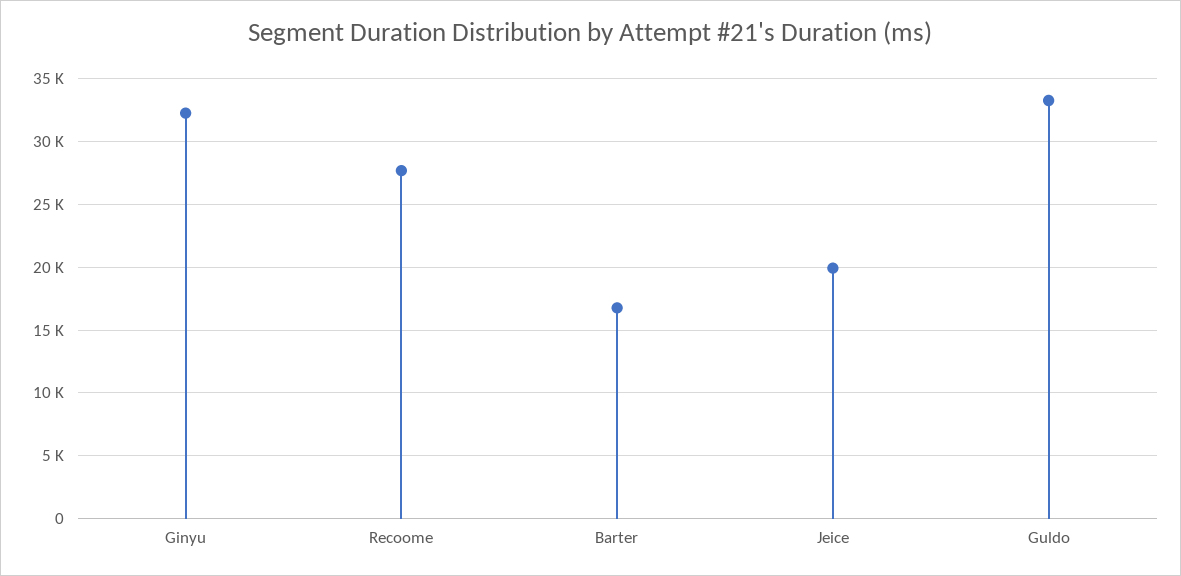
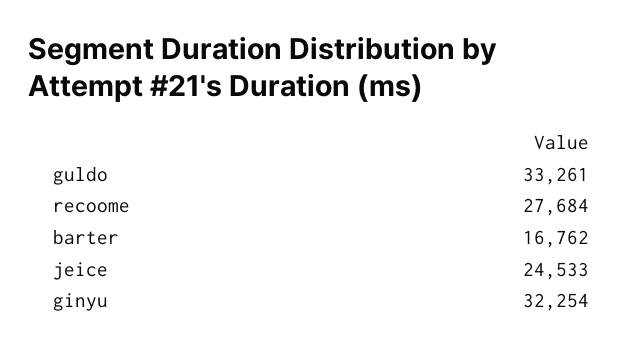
Jeice: 20000 -> 24533

